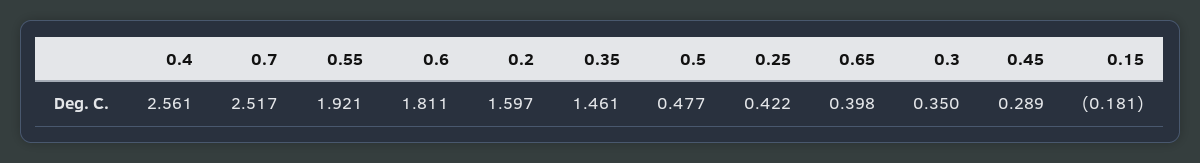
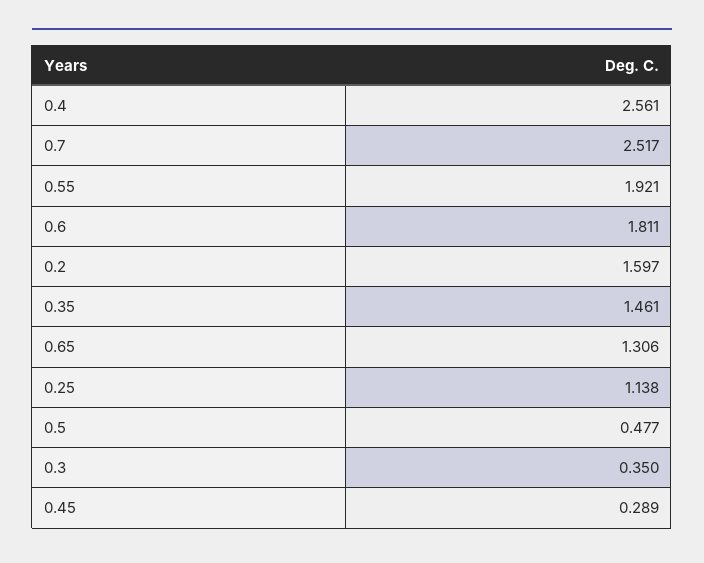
0.25: 0.422 -> 1.138
0.65: 0.398 -> 1.306
0.15: -0.181 -> none

